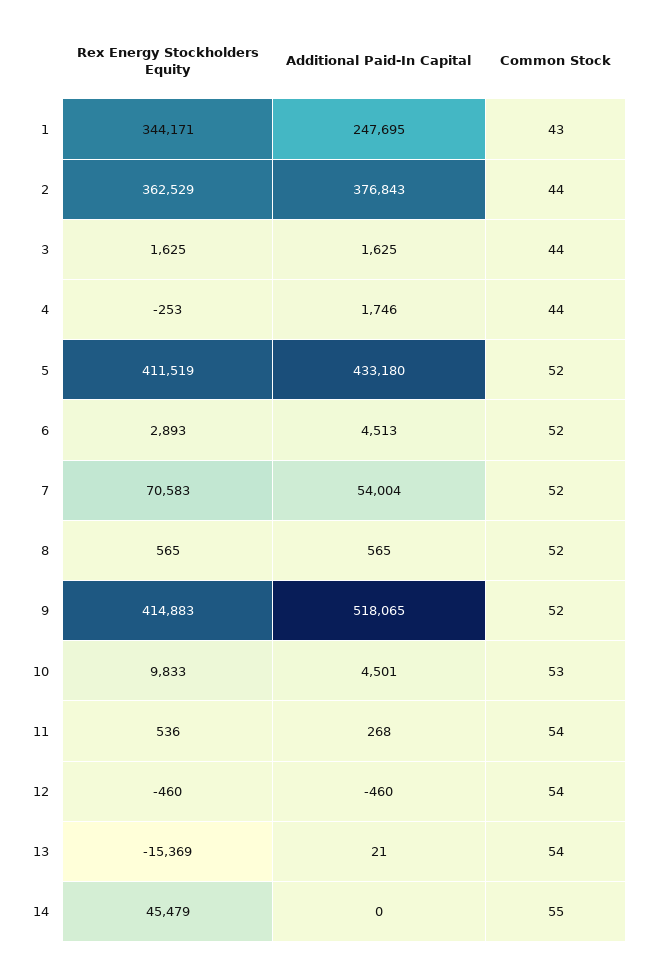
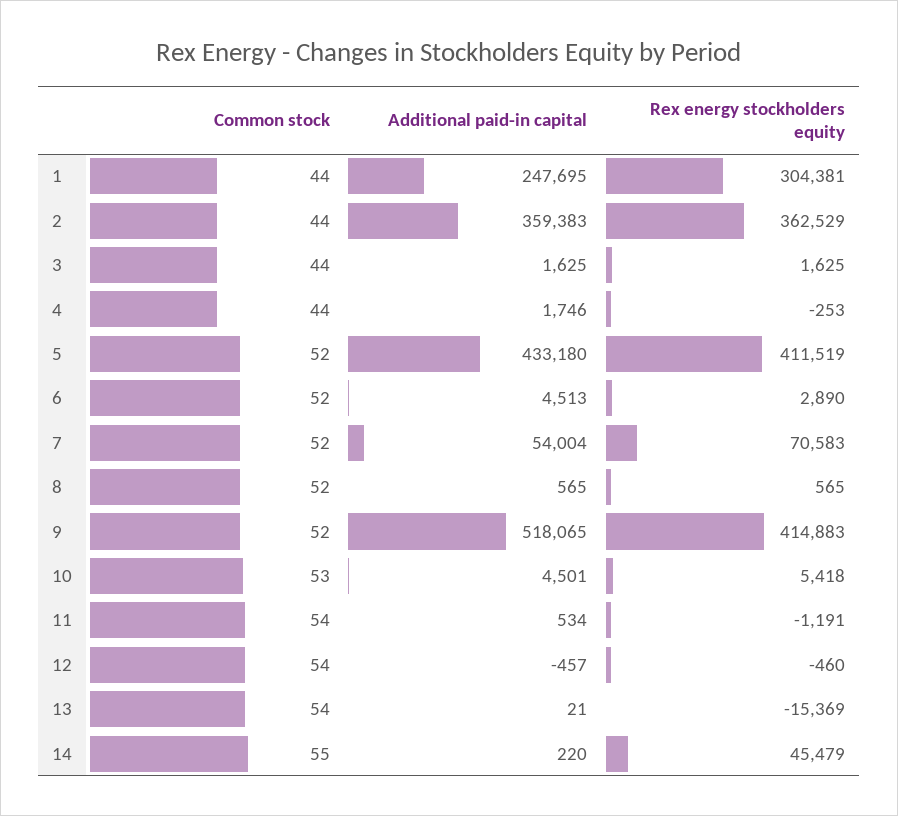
Rex Energy Stockholders Equity, 1: 344171 -> 304381
Common Stock, 1: 43 -> 44
Additional Paid-In Capital, 2: 376843 -> 359383
Rex Energy Stockholders Equity, 6: 2893 -> 2890
Rex Energy Stockholders Equity, 10: 9833 -> 5418
Rex Energy Stockholders Equity, 11: 536 -> -1191
Additional Paid-In Capital, 11: 268 -> 534
Additional Paid-In Capital, 12: -460 -> -457
Additional Paid-In Capital, 14: 0 -> 220

